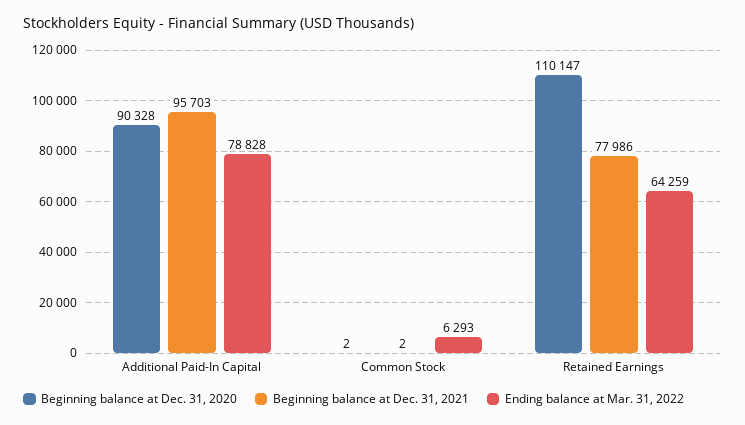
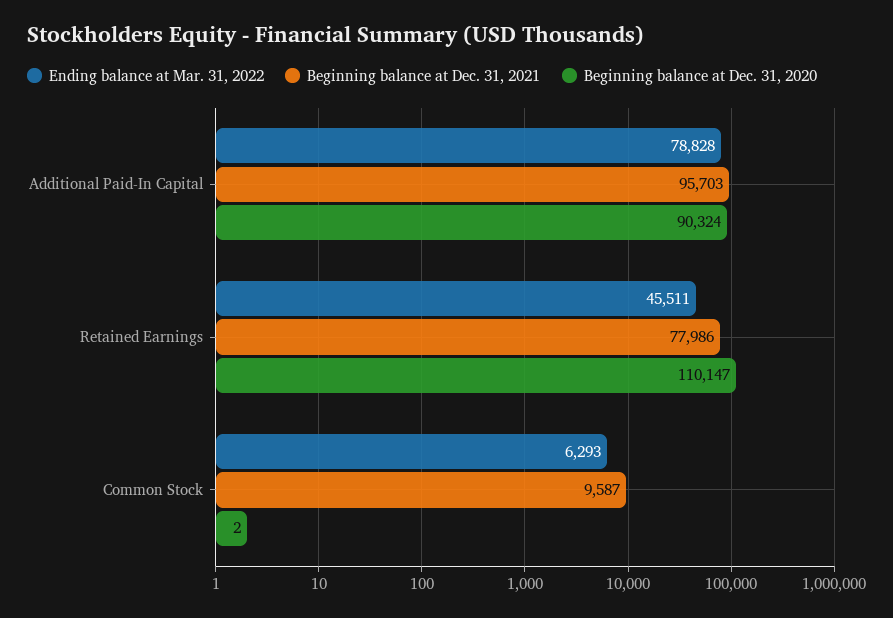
Beginning balance at Dec. 31, 2020, Additional Paid-In Capital: 90328 -> 90324
Beginning balance at Dec. 31, 2021, Common Stock: 2 -> 9587
Ending balance at Mar. 31, 2022, Retained Earnings: 64259 -> 45511

